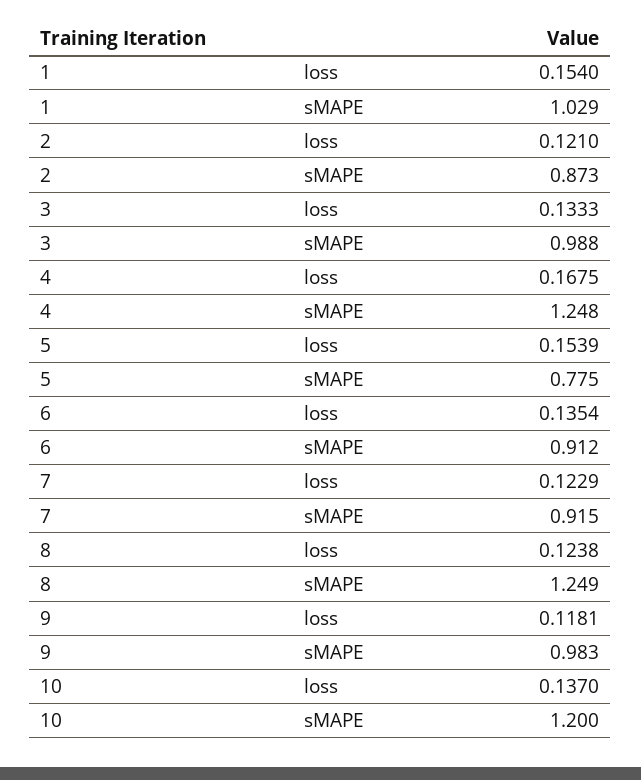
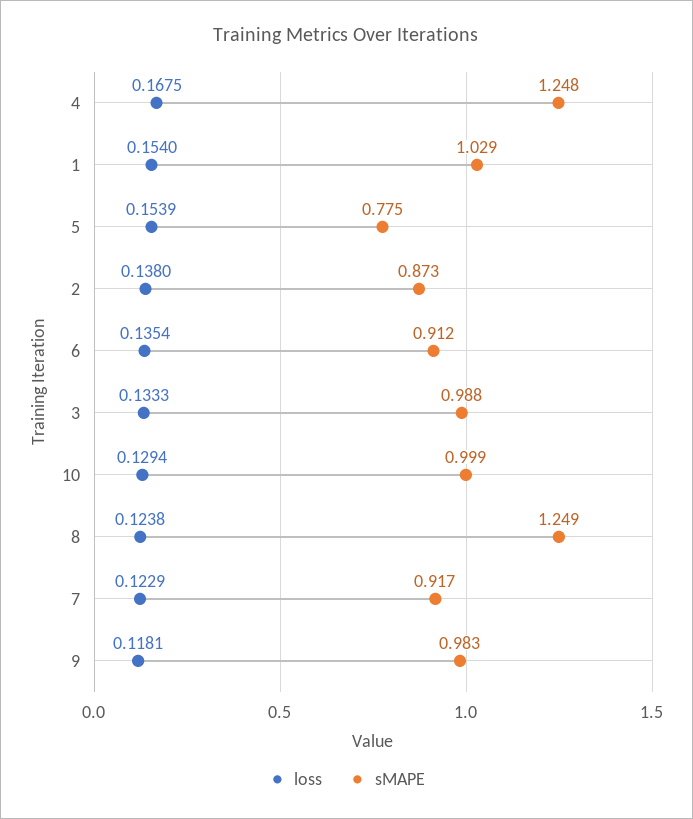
loss, 2: 0.121 -> 0.138
sMAPE, 7: 0.915 -> 0.917
loss, 10: 0.137 -> 0.1294
sMAPE, 10: 1.2 -> 0.999

